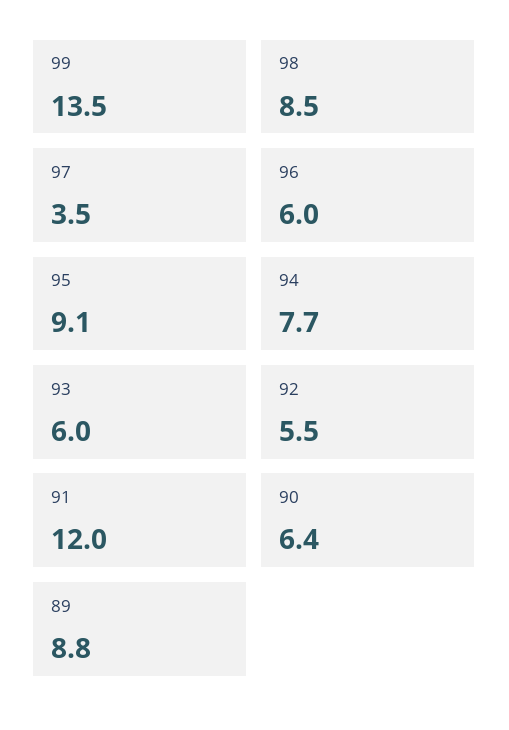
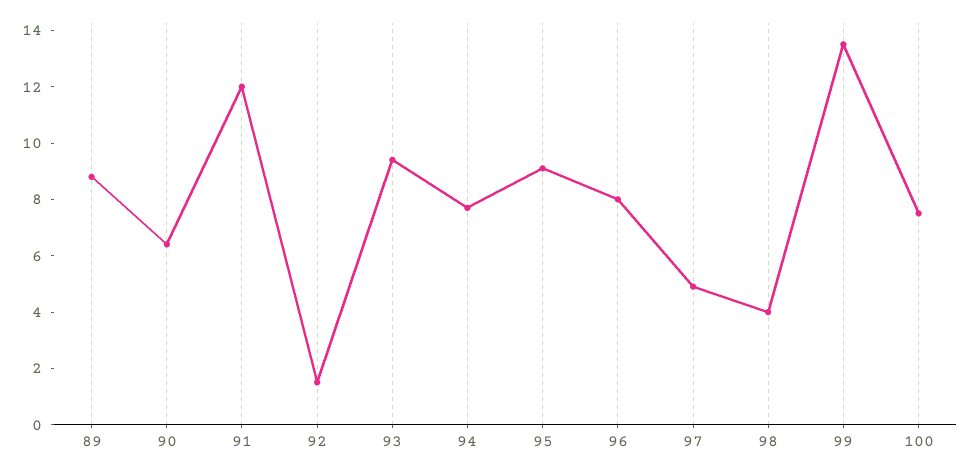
98: 8.5 -> 4
97: 3.5 -> 5
96: 6 -> 8
93: 6 -> 9.5
92: 5.5 -> 1.5
100: none -> 7.5

